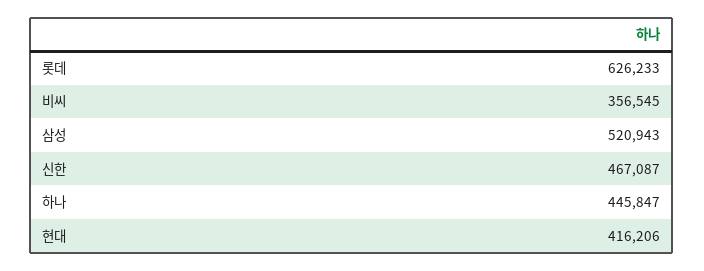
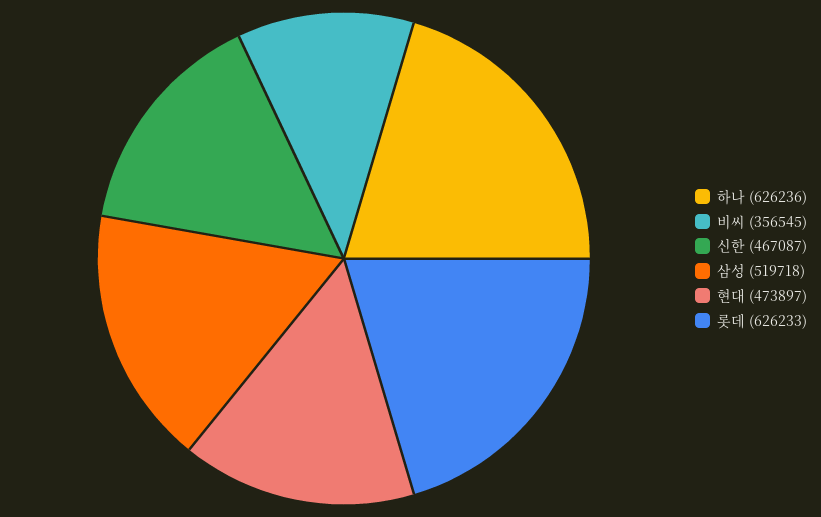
삼성: 520943 -> 519718
하나: 445847 -> 626236
현대: 416206 -> 473897

